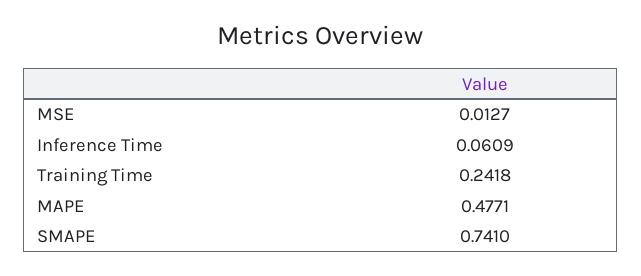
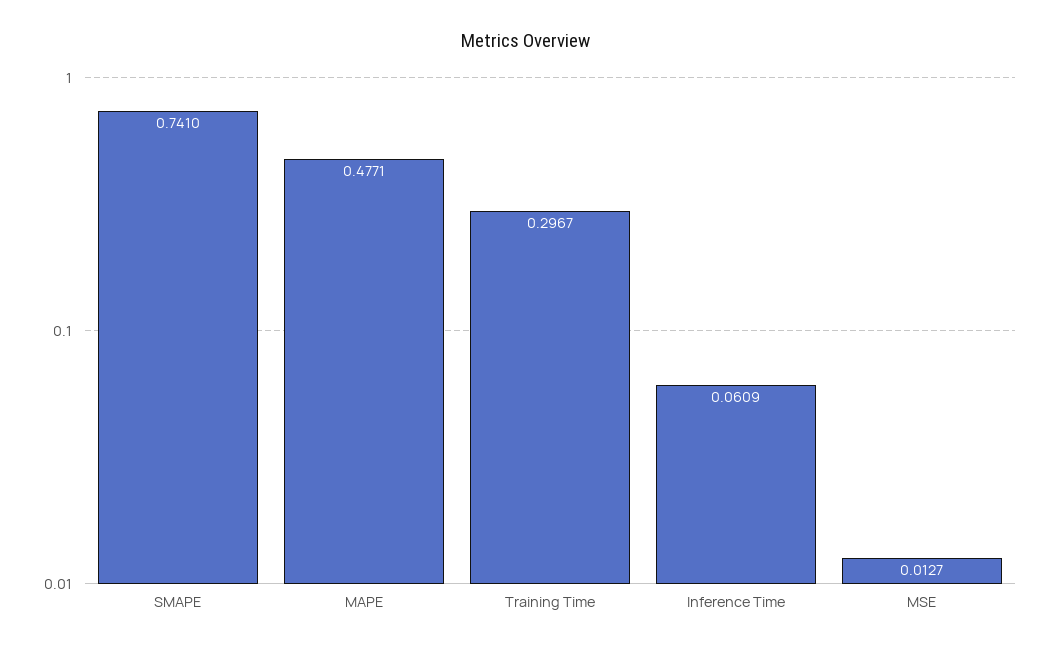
Training Time: 0.2418 -> 0.2967

